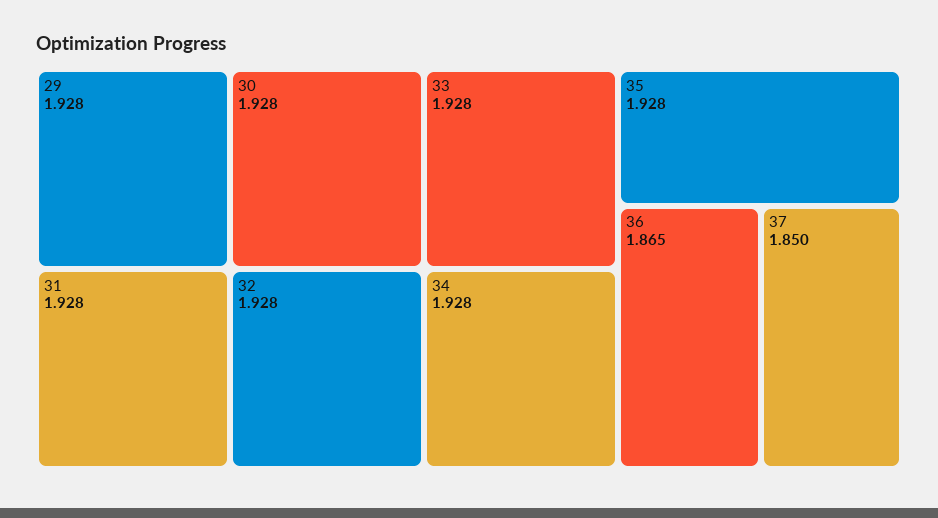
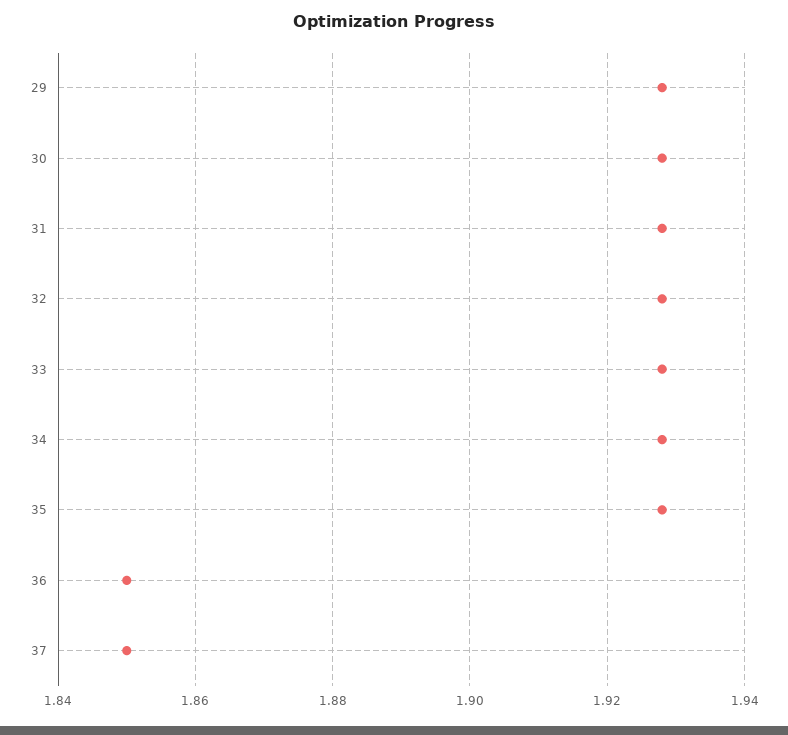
36: 1.865 -> 1.85

